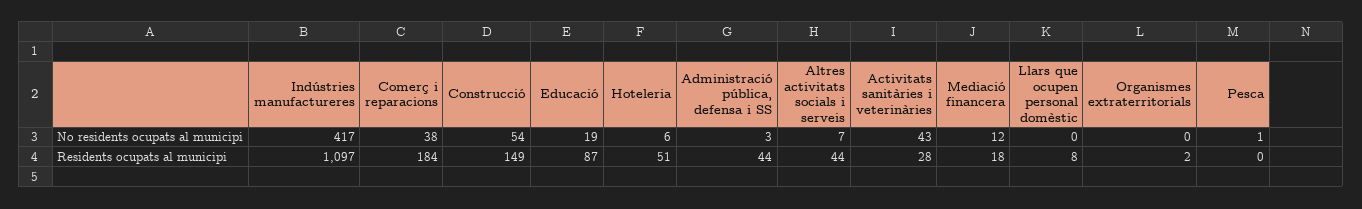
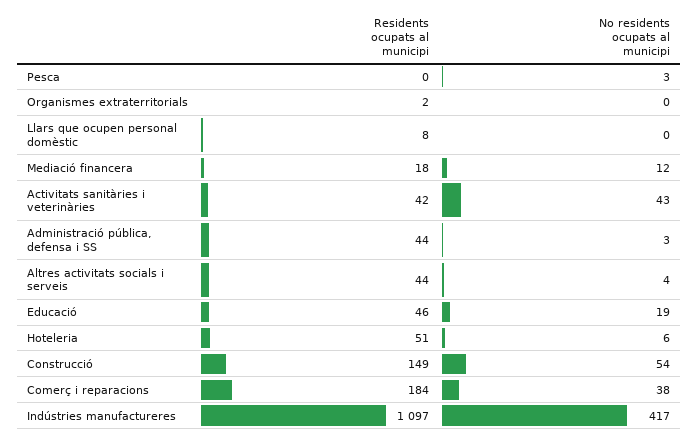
Altres activitats socials i serveis, No residents ocupats al municipi: 7 -> 4
Pesca, No residents ocupats al municipi: 1 -> 3
Educació, Residents ocupats al municipi: 87 -> 46
Activitats sanitàries i veterinàries, Residents ocupats al municipi: 28 -> 42

